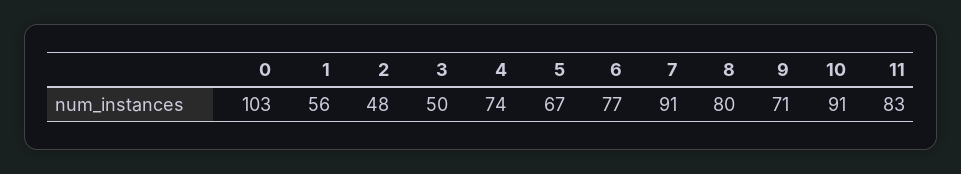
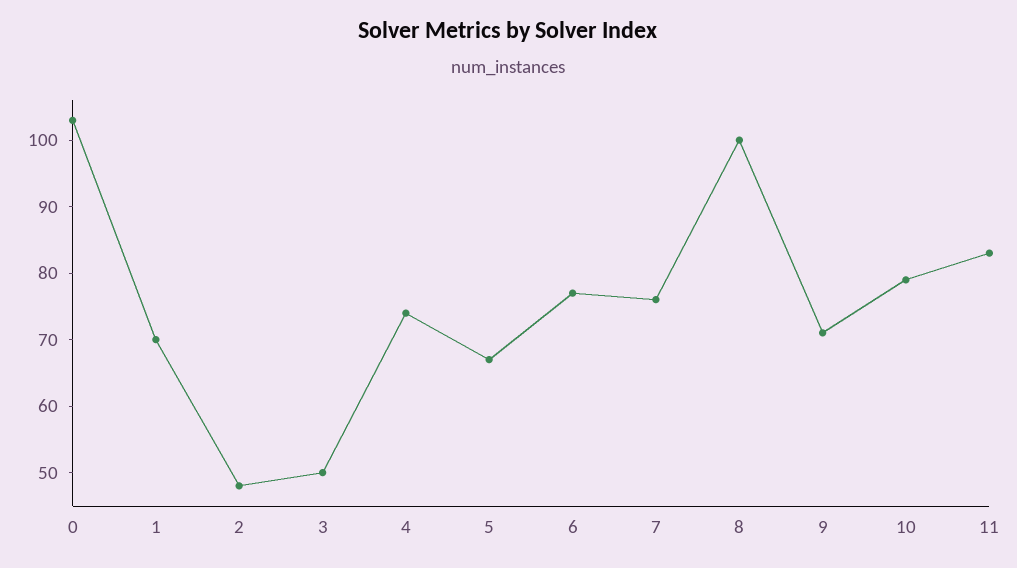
1: 56 -> 70
7: 91 -> 75
8: 80 -> 100
10: 91 -> 80

